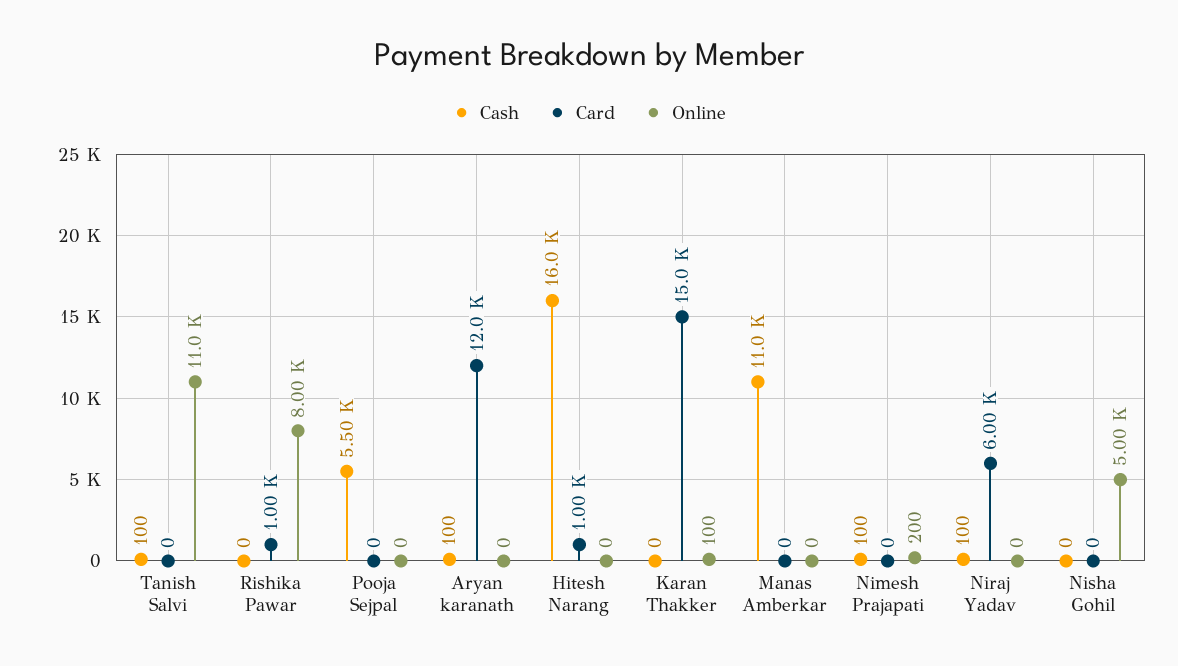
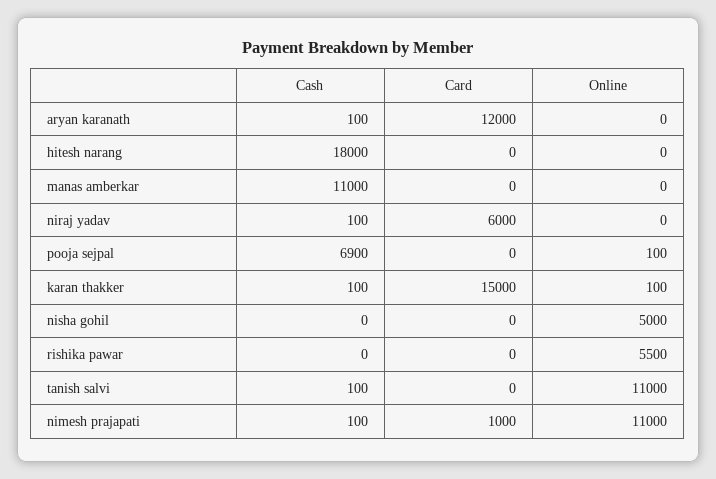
Card, Rishika Pawar: 1000 -> 0
Online, Rishika Pawar: 8000 -> 5500
Cash, Pooja Sejpal: 5500 -> 6900
Online, Pooja Sejpal: 0 -> 100
Cash, Hitesh Narang: 16000 -> 18000
Card, Hitesh Narang: 1000 -> 0
Cash, Karan Thakker: 0 -> 100
Card, Nimesh Prajapati: 0 -> 1000
Online, Nimesh Prajapati: 200 -> 11000

